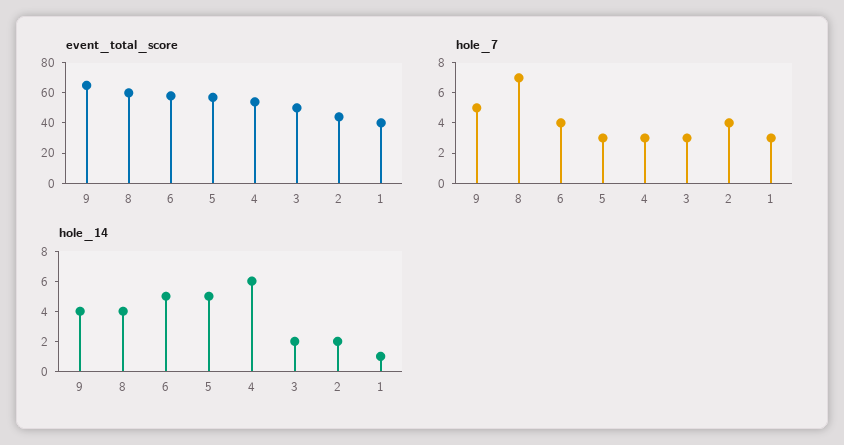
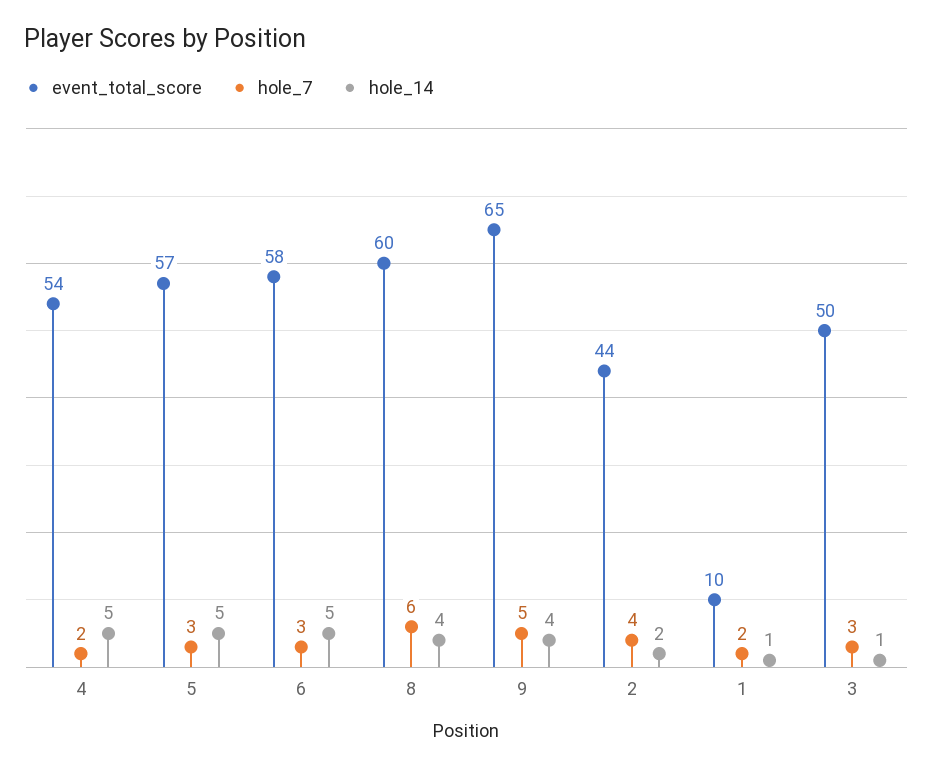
event_total_score, 1: 40 -> 10
hole_7, 8: 7 -> 6
hole_7, 6: 4 -> 3
hole_7, 4: 3 -> 2
hole_7, 1: 3 -> 2
hole_14, 4: 6 -> 5
hole_14, 3: 2 -> 1

